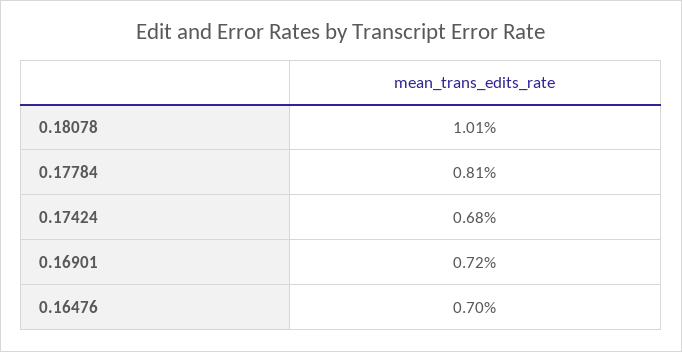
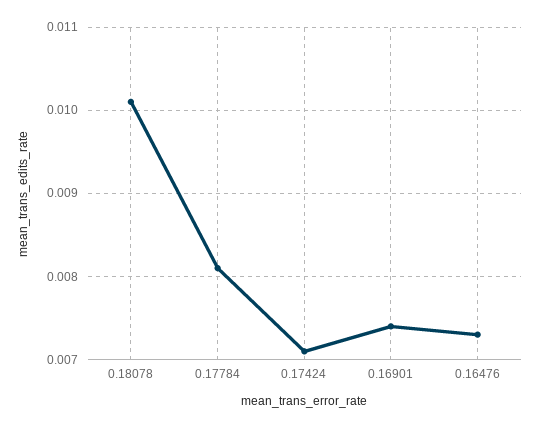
0.17424: 0.0068 -> 0.0071
0.16901: 0.0072 -> 0.0074
0.16476: 0.007 -> 0.0073

